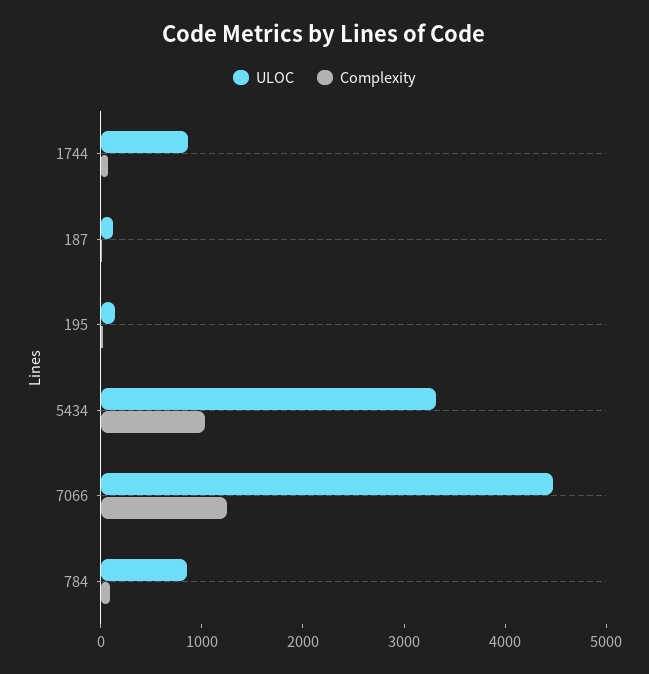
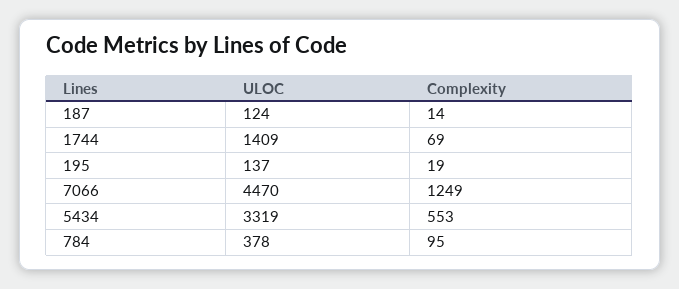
ULOC, 1744: 800 -> 1409
Complexity, 5434: 1000 -> 553
ULOC, 784: 800 -> 378

